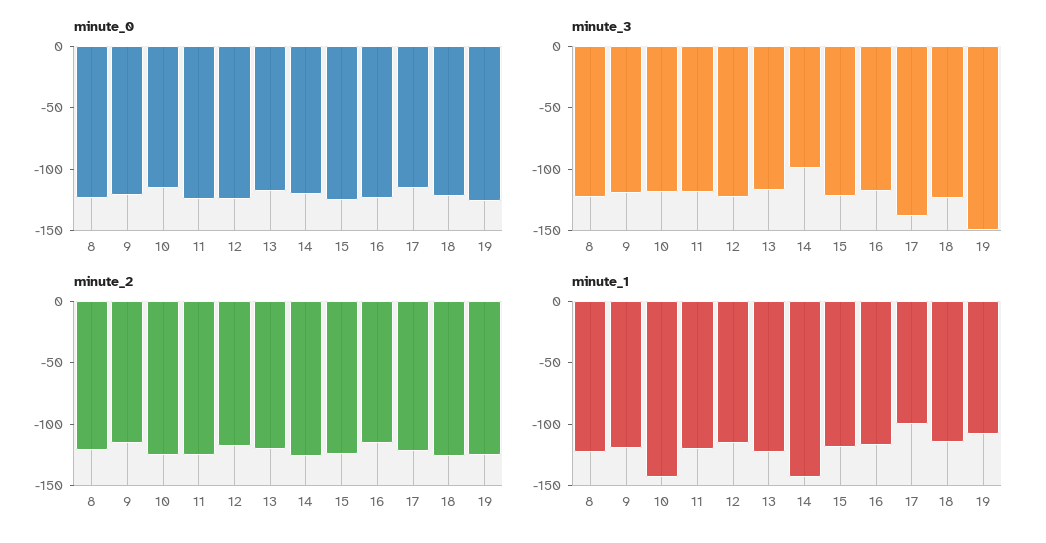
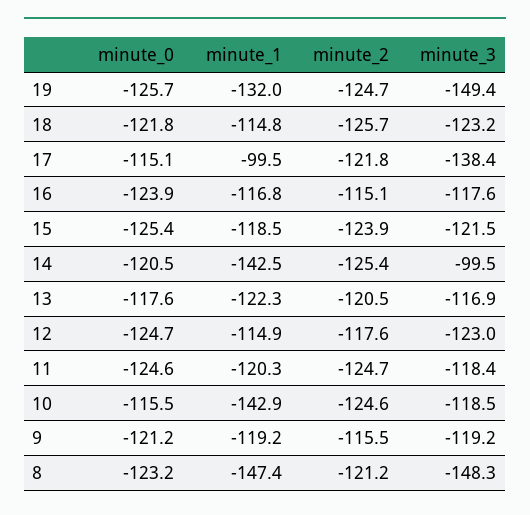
minute_3, 8: -120 -> -148.3
minute_1, 8: -120 -> -147.4
minute_1, 19: -110 -> -132

